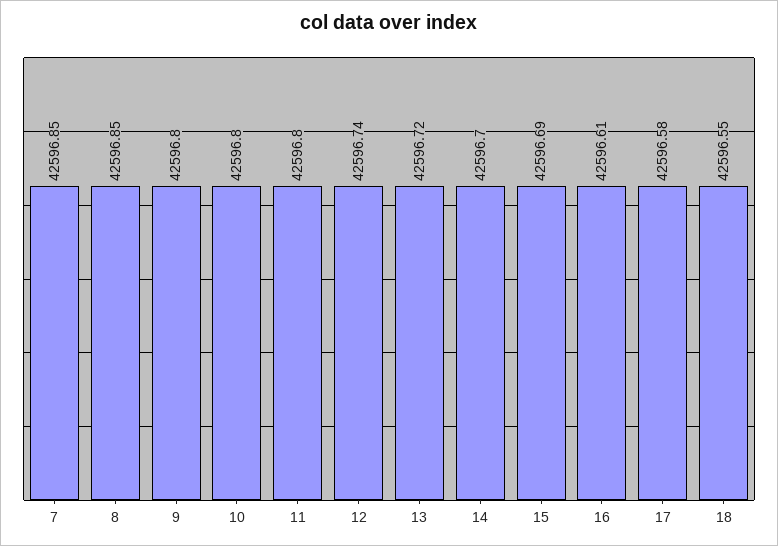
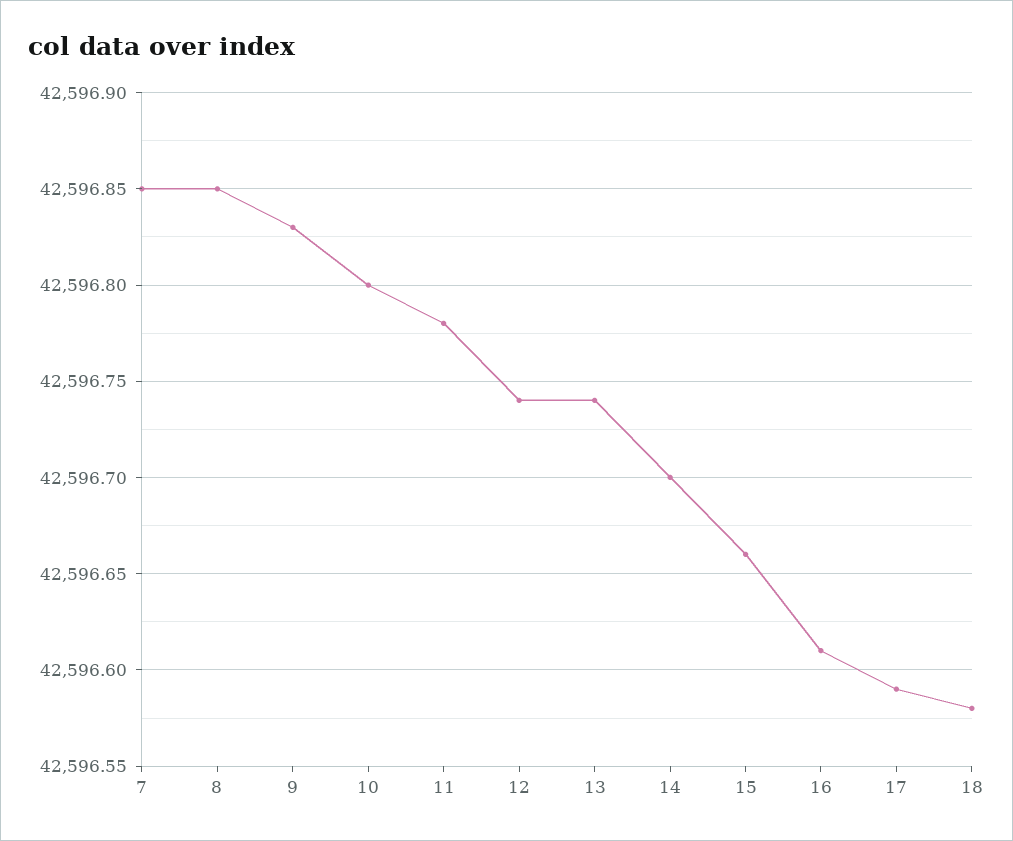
9: 42596.8 -> 42596.83
11: 42596.8 -> 42596.78
13: 42596.72 -> 42596.74
15: 42596.69 -> 42596.66
17: 42596.58 -> 42596.59
18: 42596.55 -> 42596.58

